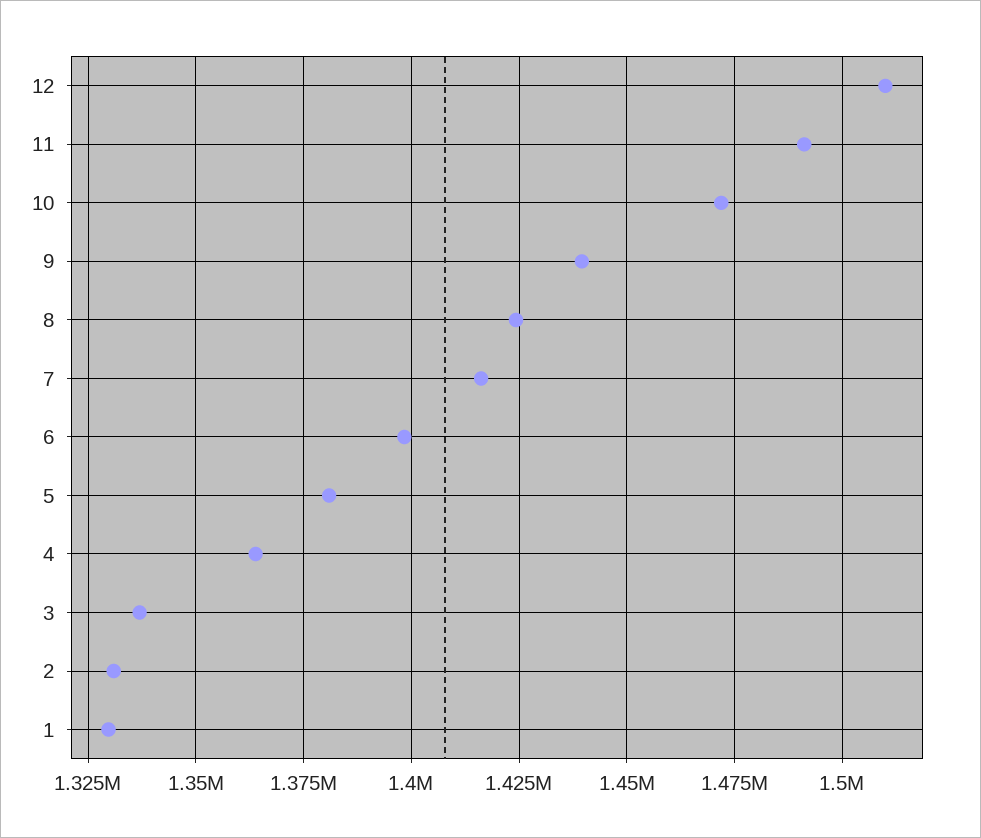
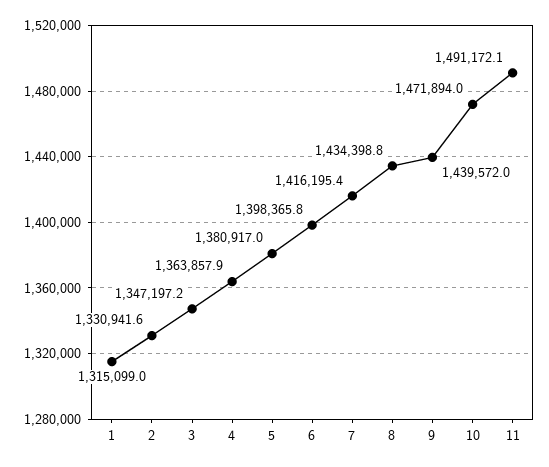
12: 1510000 -> none
8: 1425000 -> 1434398.8
3: 1337500 -> 1347197.2
1: 1330000 -> 1315099

